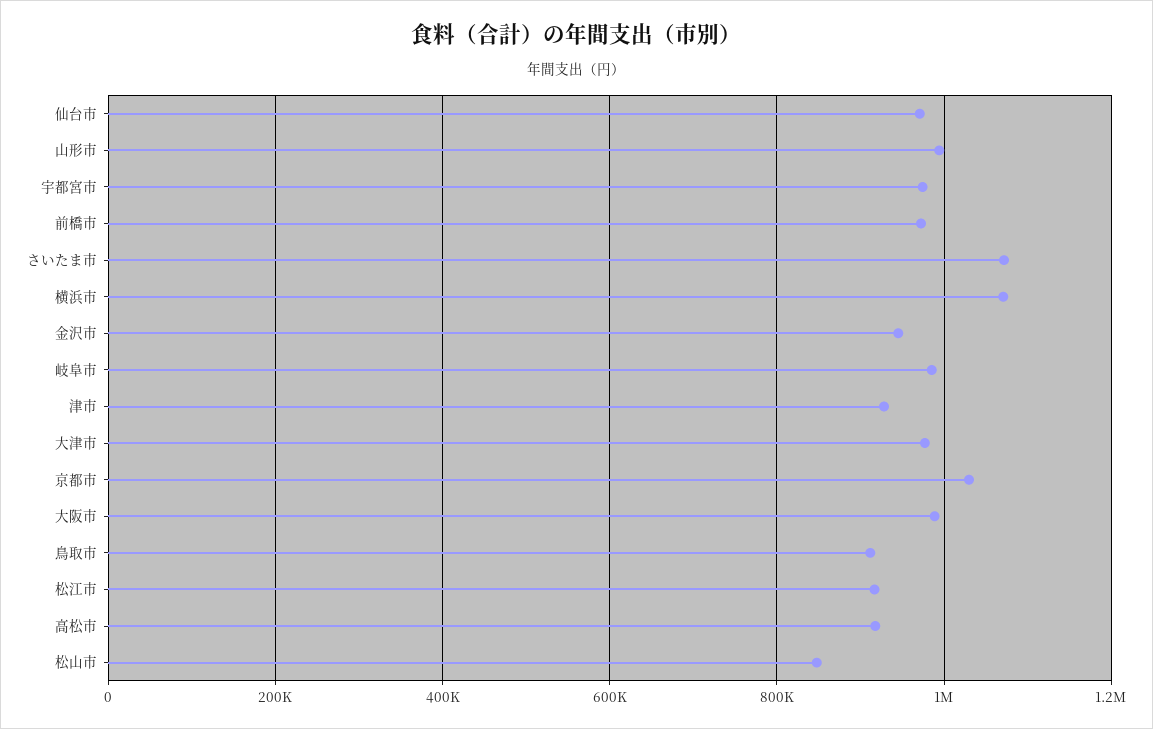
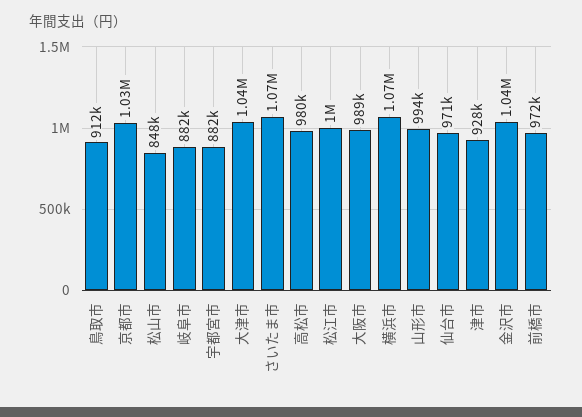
宇都宮市: 980000 -> 882000
金沢市: 940000 -> 1040000
岐阜市: 980000 -> 882000
大津市: 980000 -> 1040000
松江市: 920000 -> 1000000
高松市: 920000 -> 980000

